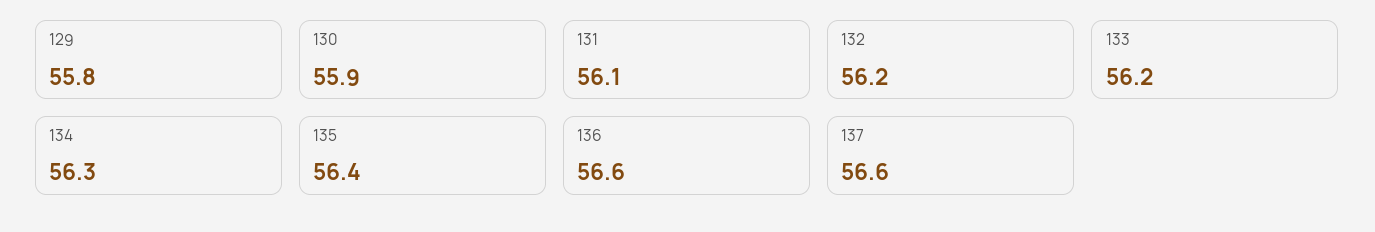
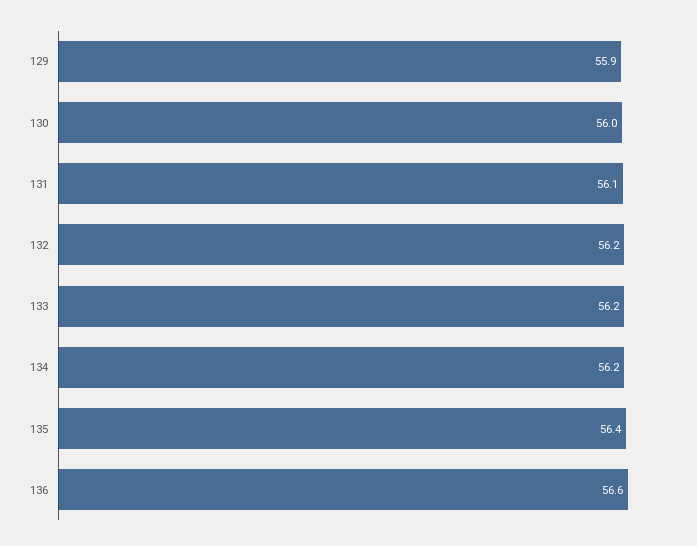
129: 55.8 -> 55.9
130: 55.9 -> 56
134: 56.3 -> 56.2
137: 56.6 -> none

